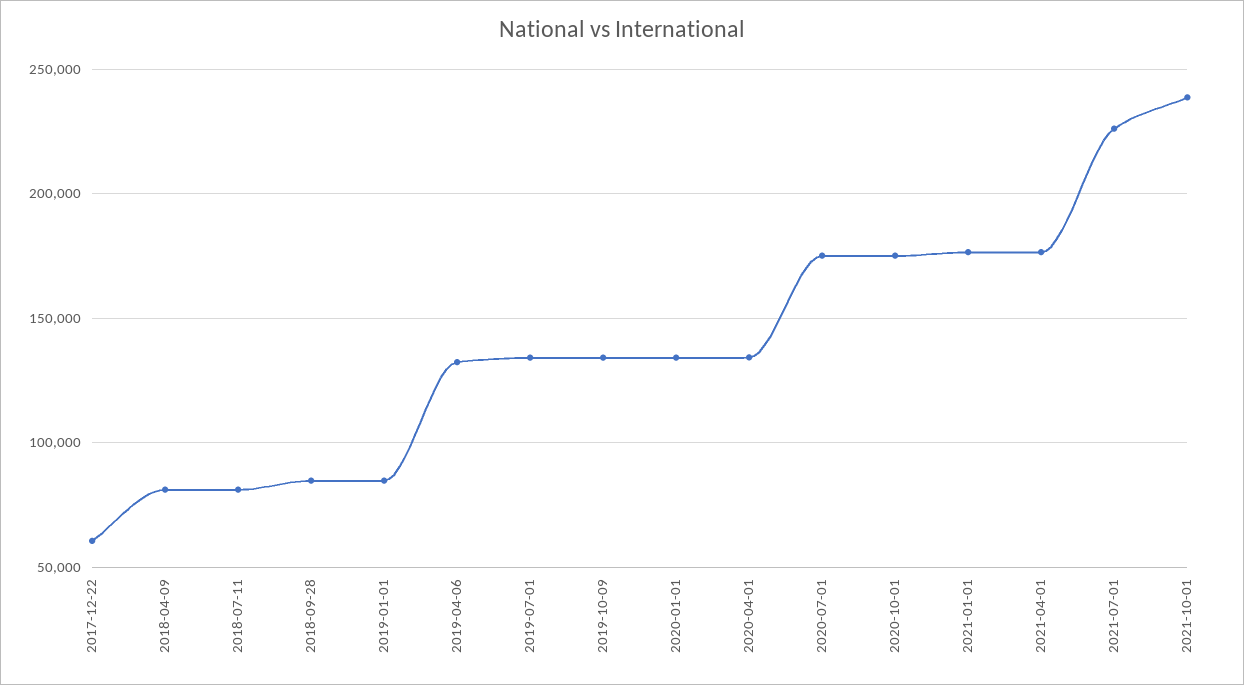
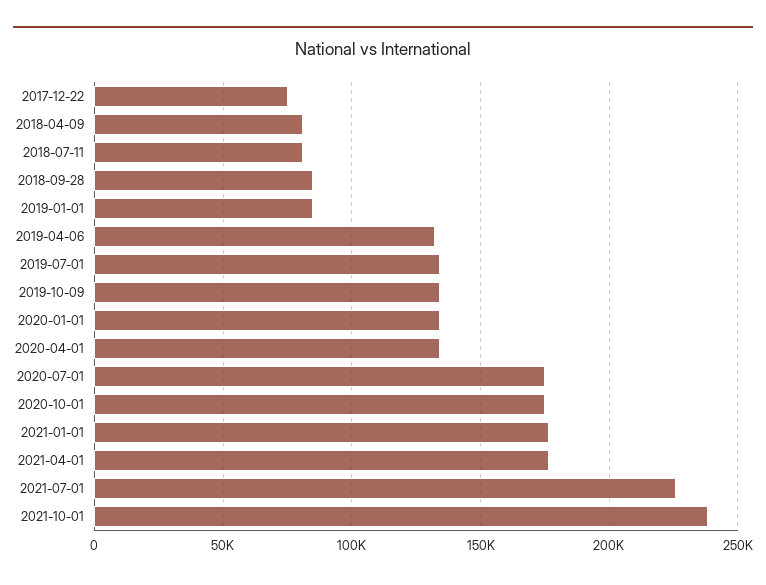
2017-12-22: 60000 -> 75000

